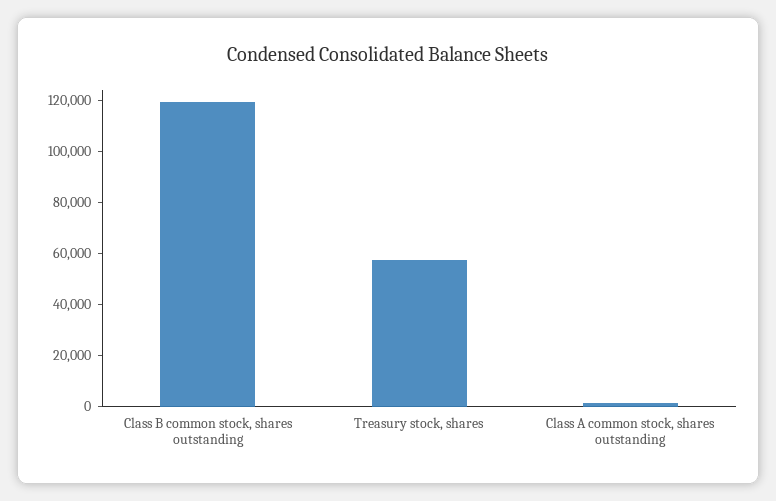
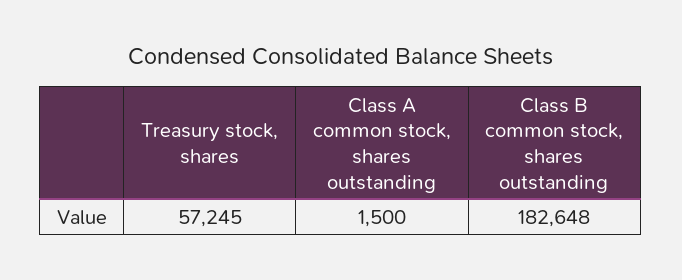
Class B common stock, shares outstanding: 120000 -> 182648

